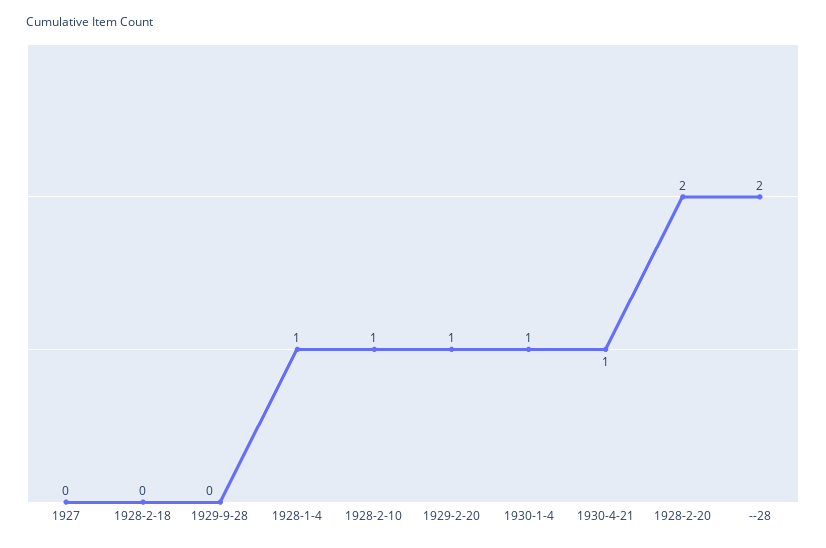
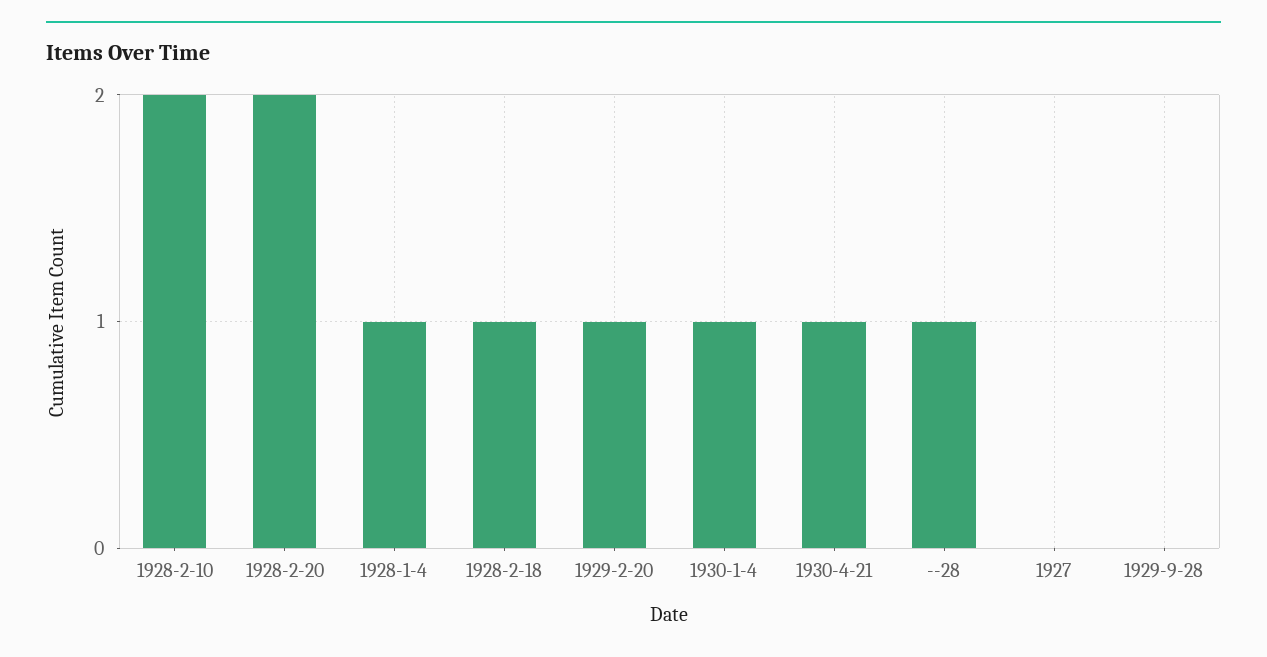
1928-2-18: 0 -> 1
1928-2-10: 1 -> 2
--28: 2 -> 1

